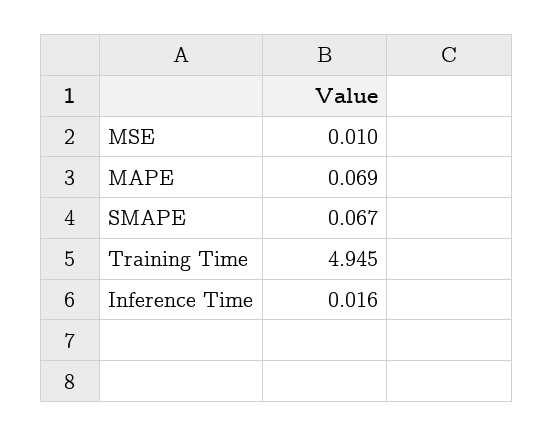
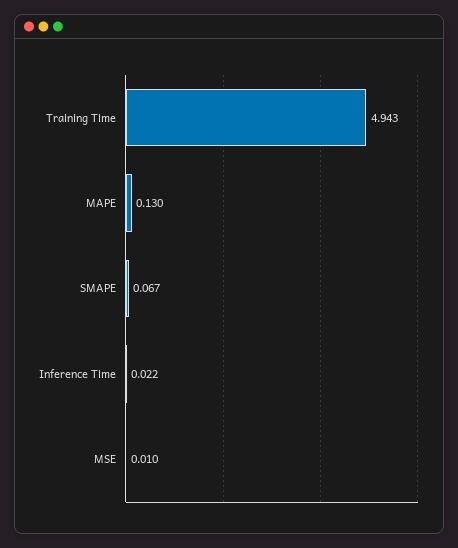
MAPE: 0.069 -> 0.13
Training Time: 4.945 -> 4.943
Inference Time: 0.016 -> 0.022

